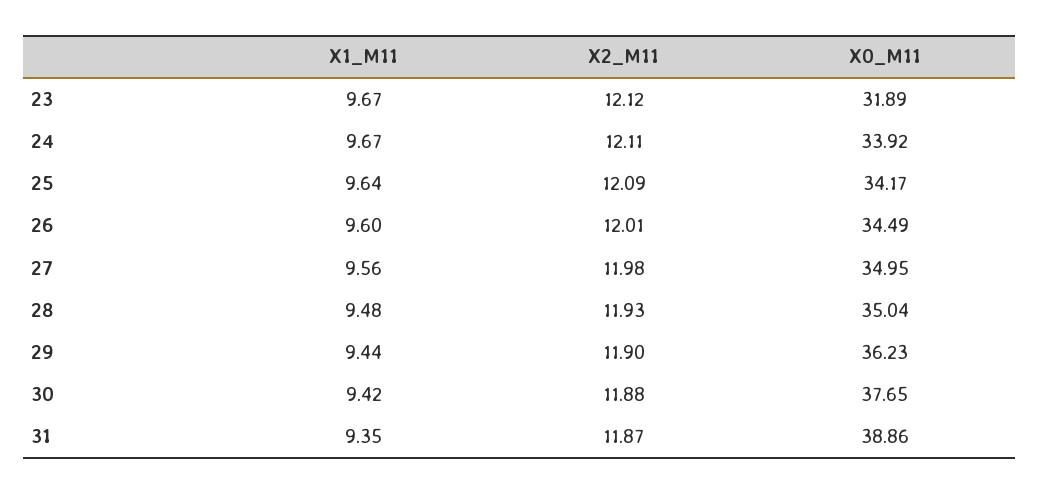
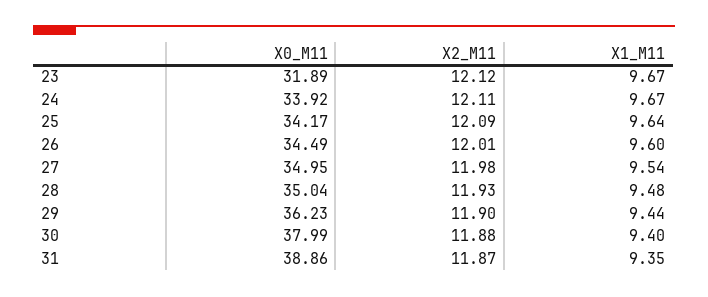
X1_M11, 27: 9.56 -> 9.54
X1_M11, 30: 9.42 -> 9.4
X0_M11, 30: 37.65 -> 37.99

